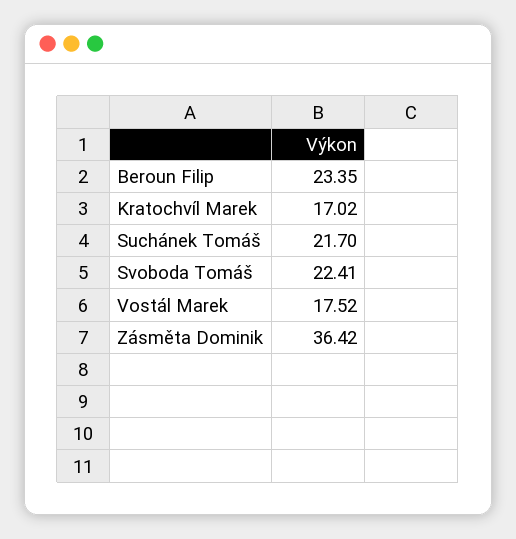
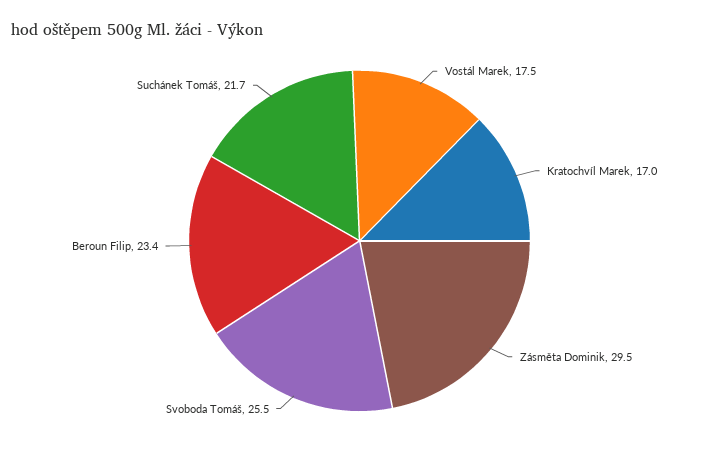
Svoboda Tomáš: 22.41 -> 25.5
Zásměta Dominik: 36.42 -> 29.5

